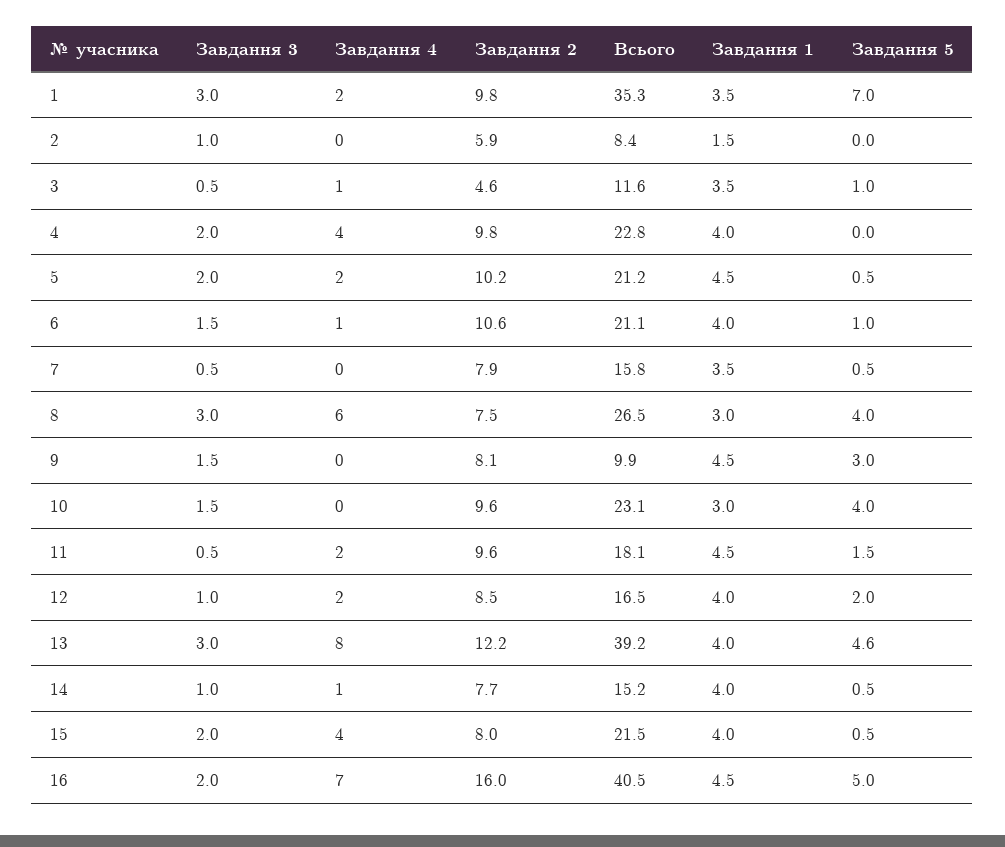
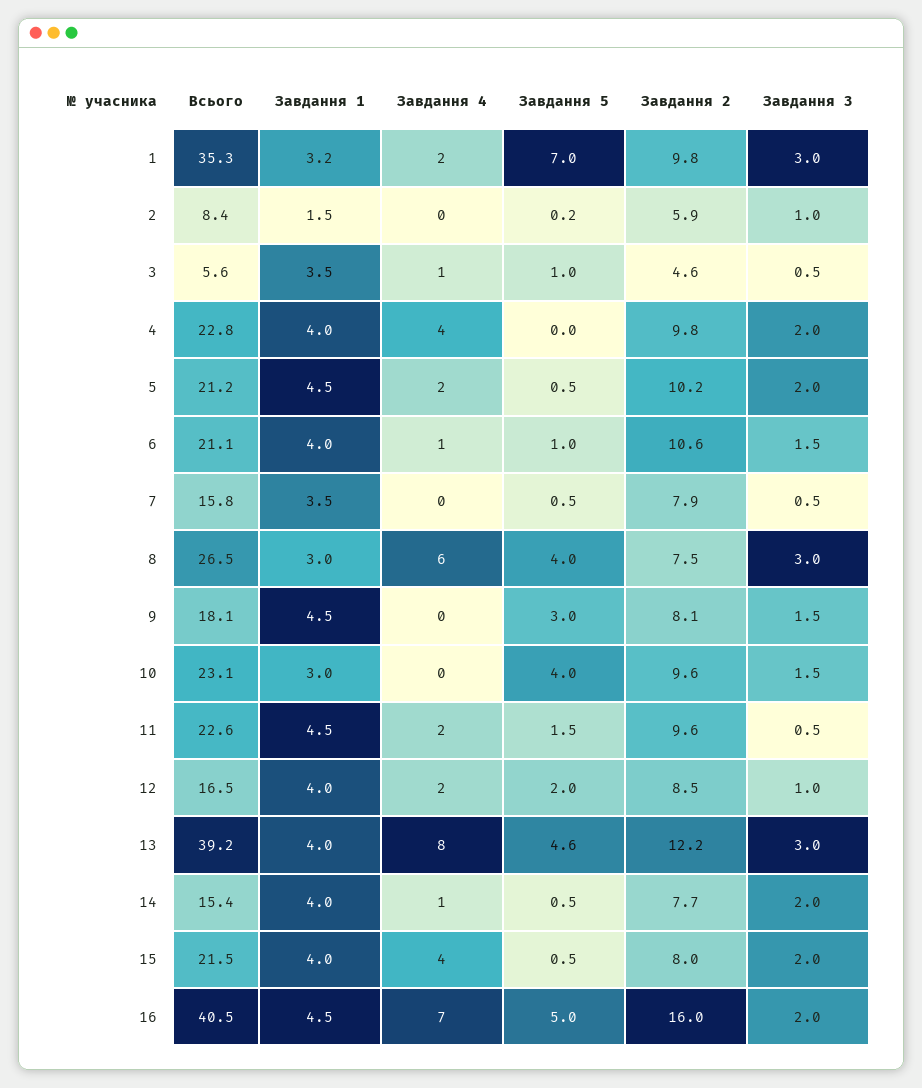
Завдання 1, 1: 3.5 -> 3.2
Завдання 5, 2: 0 -> 0.2
Всього, 3: 11.6 -> 5.6
Всього, 9: 9.9 -> 18.1
Всього, 11: 18.1 -> 22.6
Завдання 3, 14: 1 -> 2
Всього, 14: 15.2 -> 15.4

